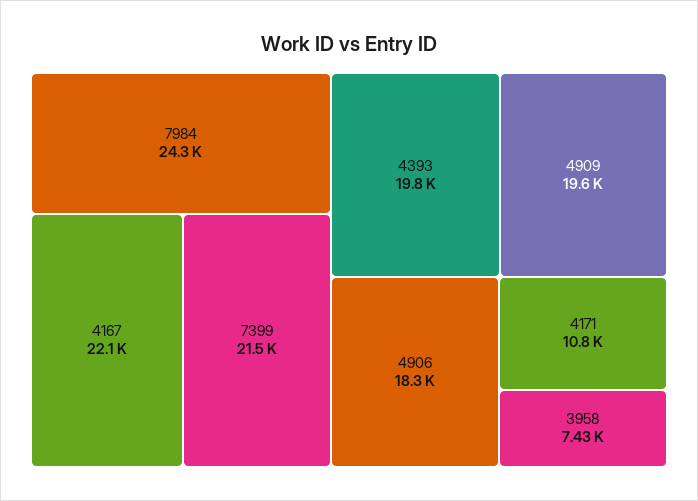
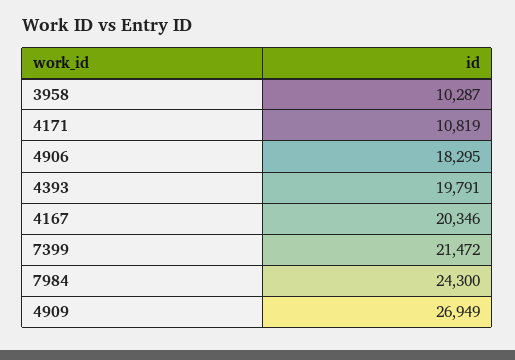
4167: 22100 -> 20346
4909: 19600 -> 26949
3958: 7430 -> 10287

